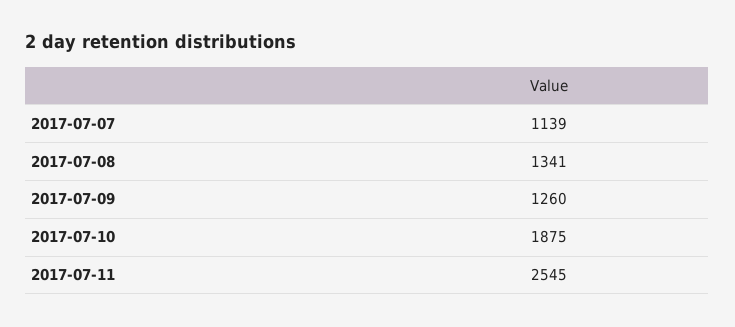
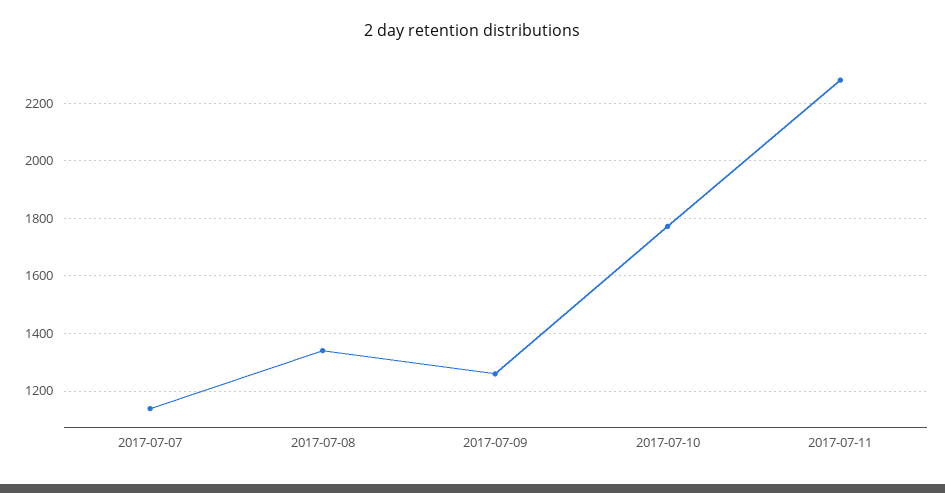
2017-07-10: 1875 -> 1775
2017-07-11: 2545 -> 2275

